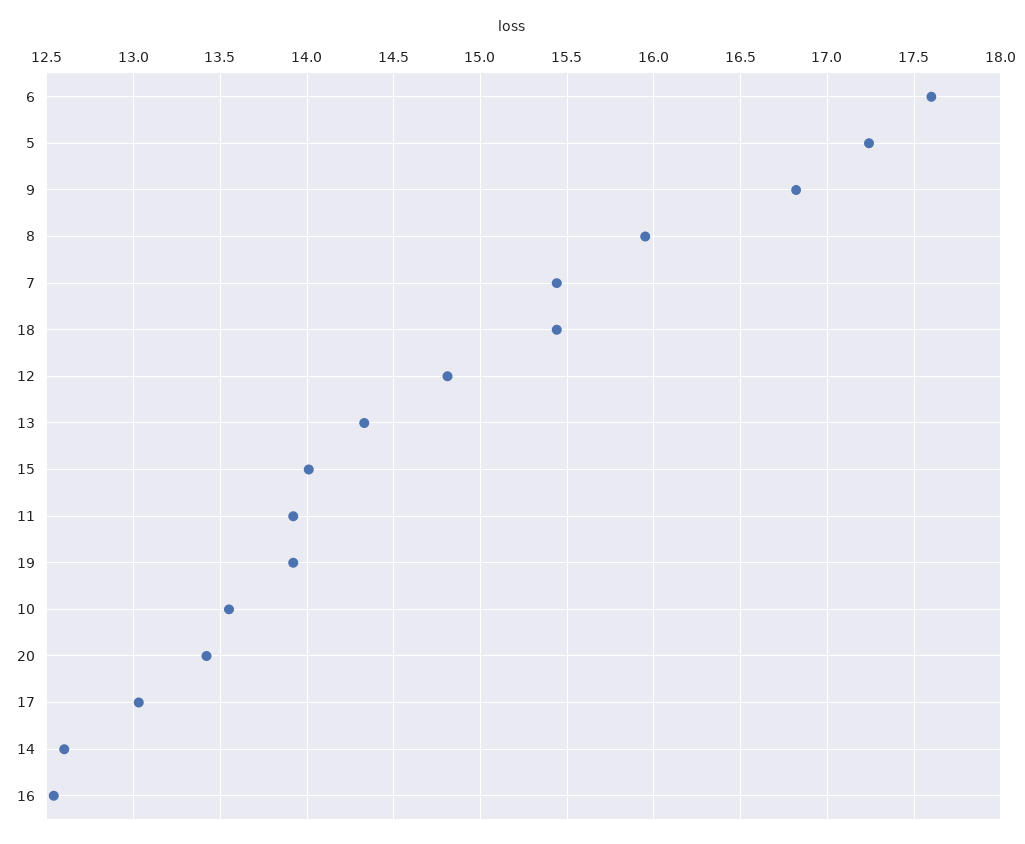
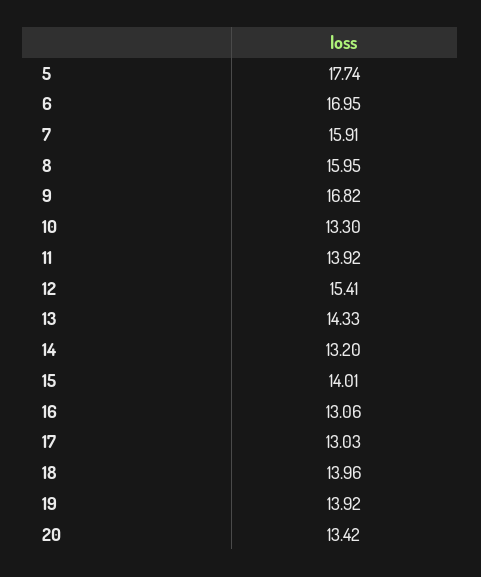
6: 17.6 -> 16.95
5: 17.25 -> 17.74
7: 15.45 -> 15.91
18: 15.45 -> 13.96
12: 14.8 -> 15.41
10: 13.55 -> 13.3
14: 12.6 -> 13.2
16: 12.55 -> 13.06

